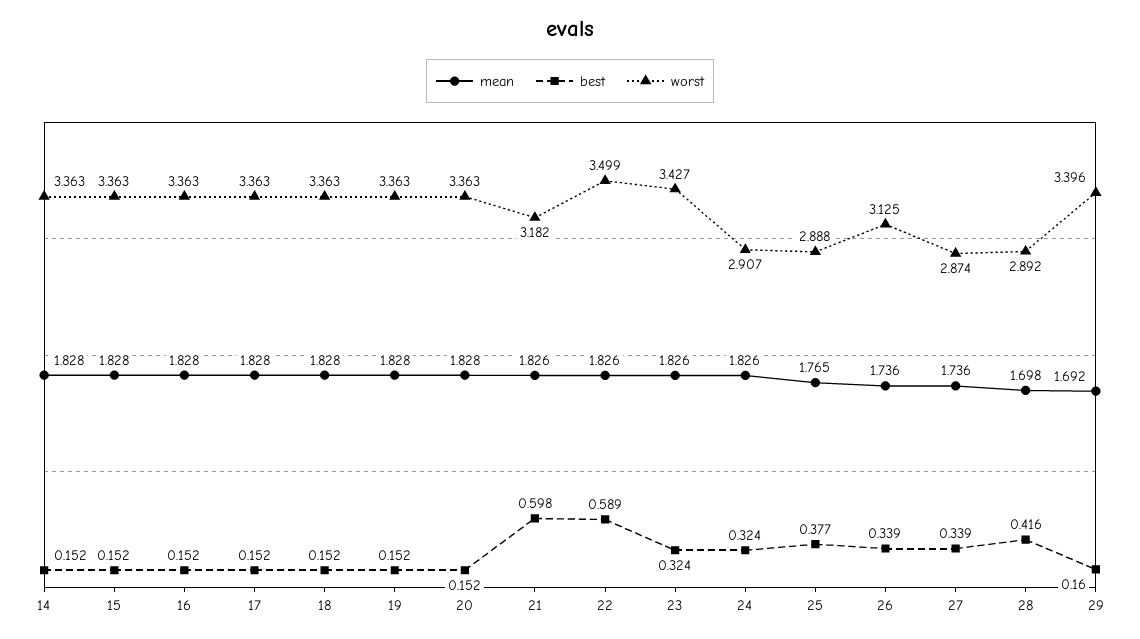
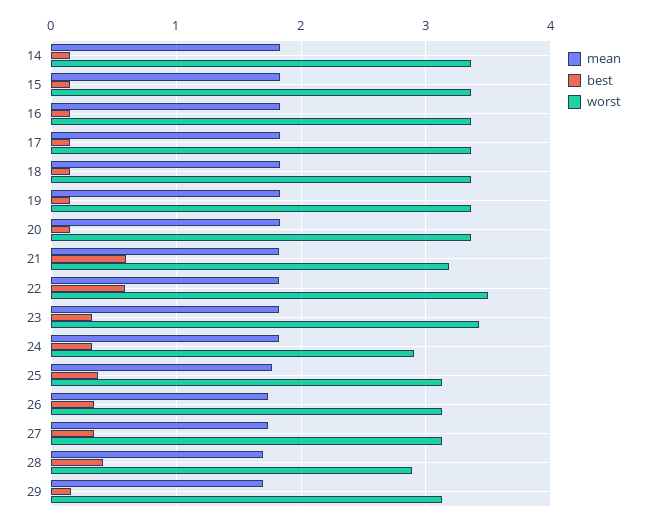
worst, 25: 2.888 -> 3.1
worst, 27: 2.874 -> 3.1
worst, 29: 3.396 -> 3.1

